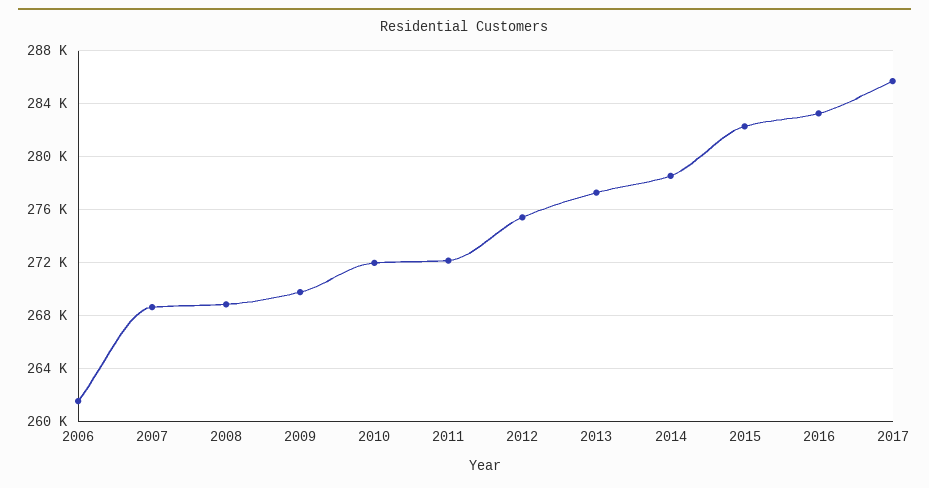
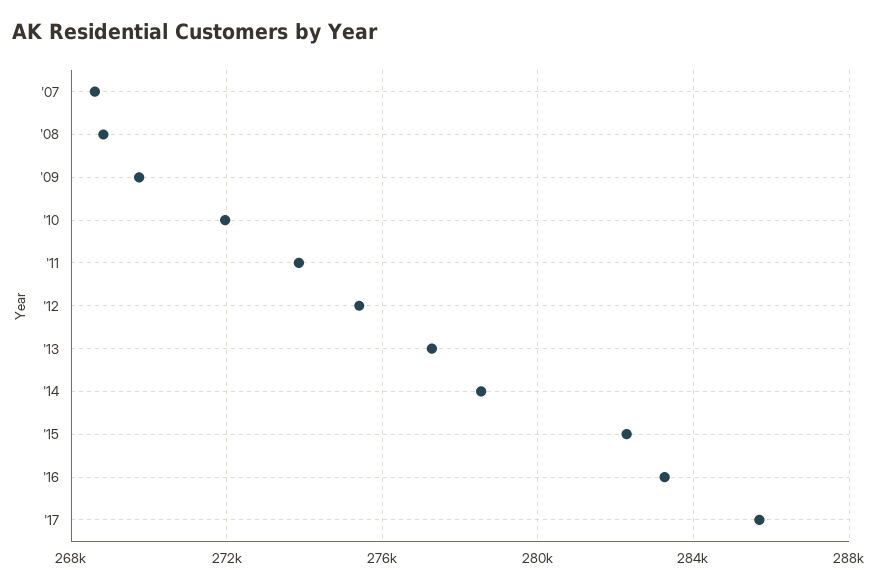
2006: 261500 -> none
2011: 272000 -> 274000

